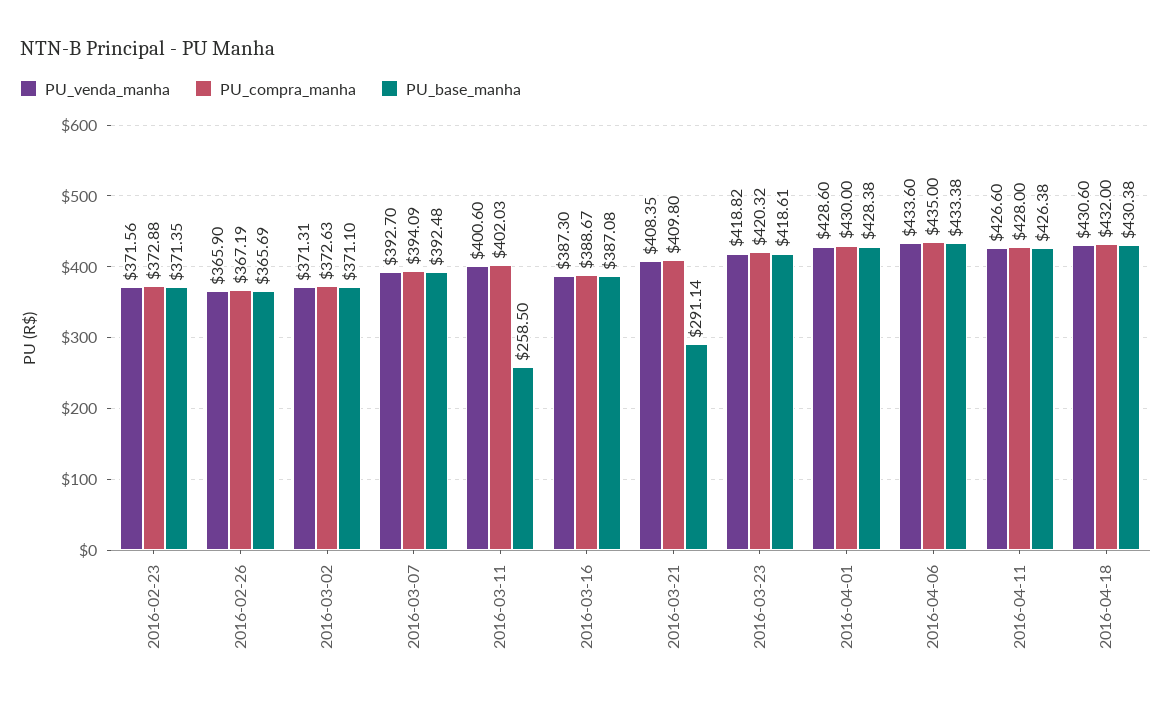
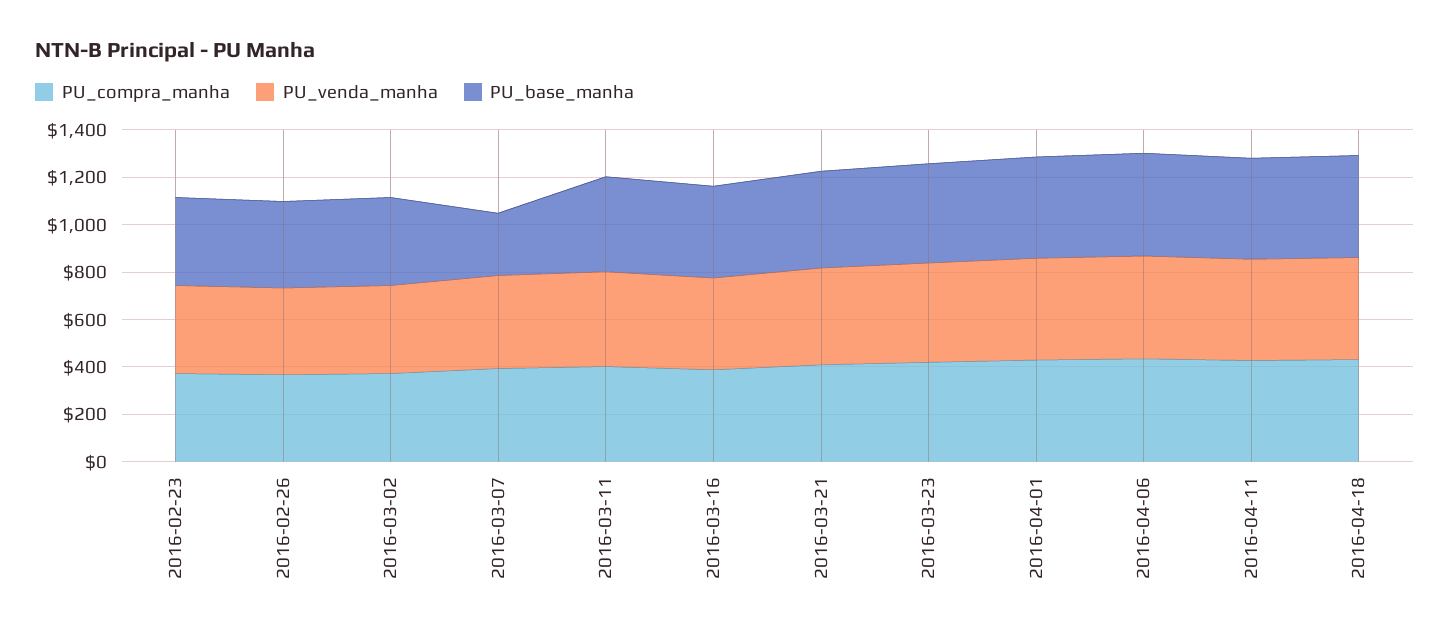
PU_base_manha, 2016-03-07: 392.48 -> 250
PU_base_manha, 2016-03-11: 258.5 -> 400
PU_base_manha, 2016-03-21: 291.14 -> 400

